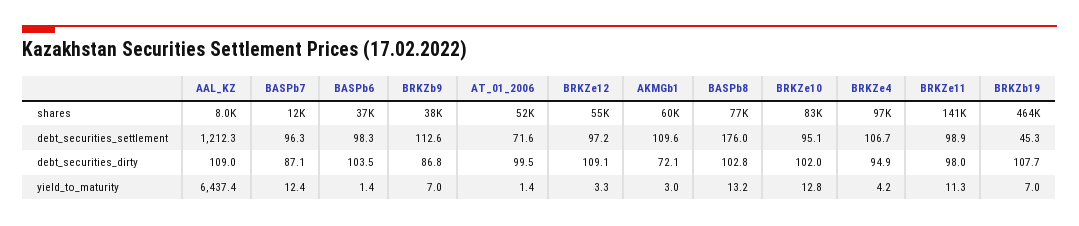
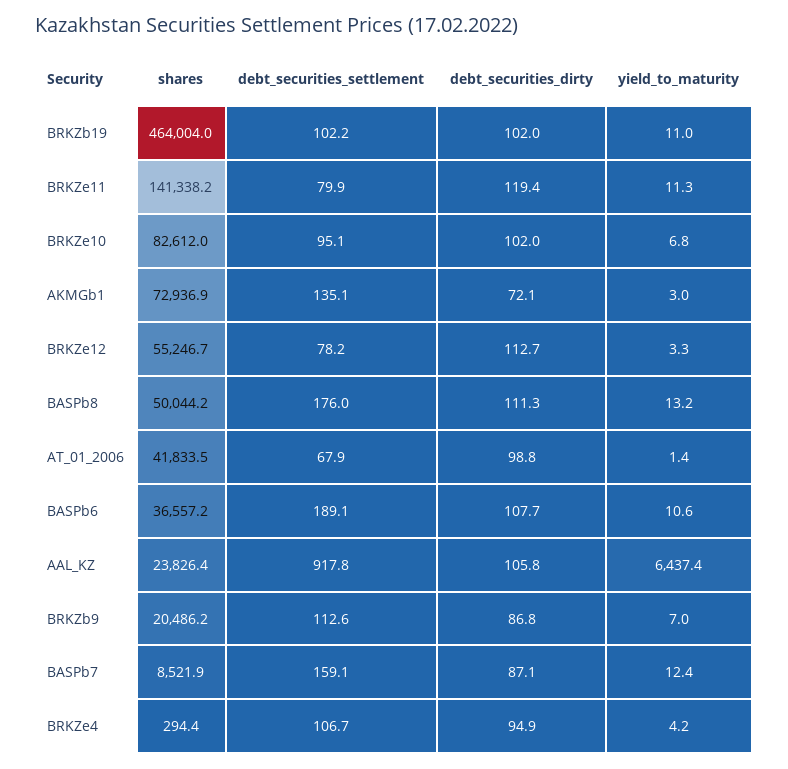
AAL_KZ, shares: 8000 -> 23826.4
BASPb7, shares: 12000 -> 8521.9
BRKZb9, shares: 38000 -> 20486.2
AT_01_2006, shares: 52000 -> 41833.5
AKMGb1, shares: 60000 -> 72936.9
BASPb8, shares: 77000 -> 50044.2
BRKZe4, shares: 97000 -> 294.4
AAL_KZ, debt_securities_settlement: 1212.3 -> 917.8
BASPb7, debt_securities_settlement: 96.3 -> 159.1
BASPb6, debt_securities_settlement: 98.3 -> 189.1
AT_01_2006, debt_securities_settlement: 71.6 -> 67.9
BRKZe12, debt_securities_settlement: 97.2 -> 78.2
AKMGb1, debt_securities_settlement: 109.6 -> 135.1
BRKZe11, debt_securities_settlement: 98.9 -> 79.9
BRKZb19, debt_securities_settlement: 45.3 -> 102.2
AAL_KZ, debt_securities_dirty: 109 -> 105.8
BASPb6, debt_securities_dirty: 103.5 -> 107.7
AT_01_2006, debt_securities_dirty: 99.5 -> 98.8
BRKZe12, debt_securities_dirty: 109.1 -> 112.7
BASPb8, debt_securities_dirty: 102.8 -> 111.3
BRKZe11, debt_securities_dirty: 98 -> 119.4
BRKZb19, debt_securities_dirty: 107.7 -> 102
BASPb6, yield_to_maturity: 1.4 -> 10.6
BRKZe10, yield_to_maturity: 12.8 -> 6.8
BRKZb19, yield_to_maturity: 7 -> 11

